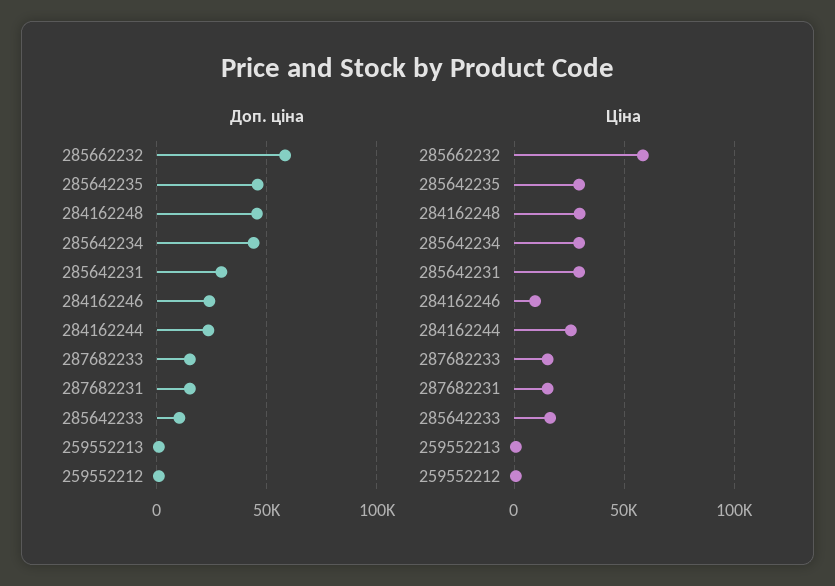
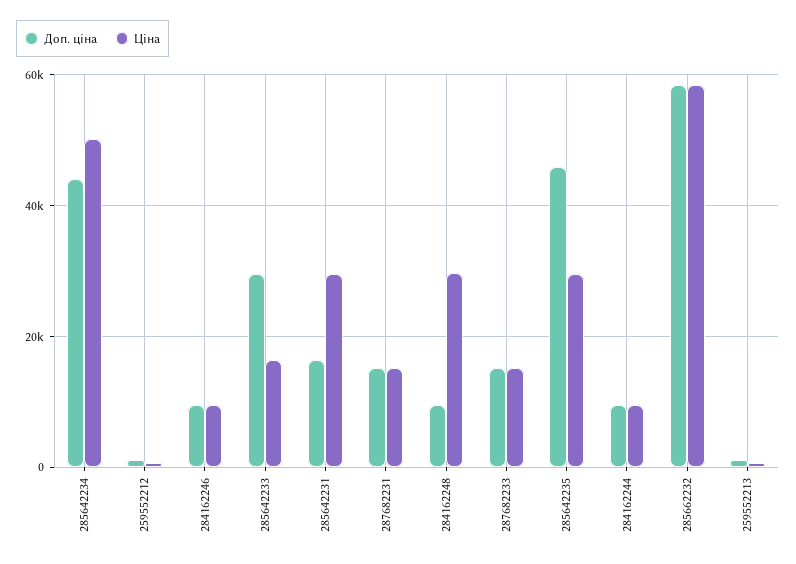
Доп. ціна, 284162248: 45000 -> 10000
Доп. ціна, 285642231: 30000 -> 16000
Доп. ціна, 284162246: 25000 -> 10000
Доп. ціна, 284162244: 25000 -> 10000
Доп. ціна, 285642233: 10000 -> 30000
Ціна, 285642234: 30000 -> 50000
Ціна, 284162244: 25000 -> 10000

